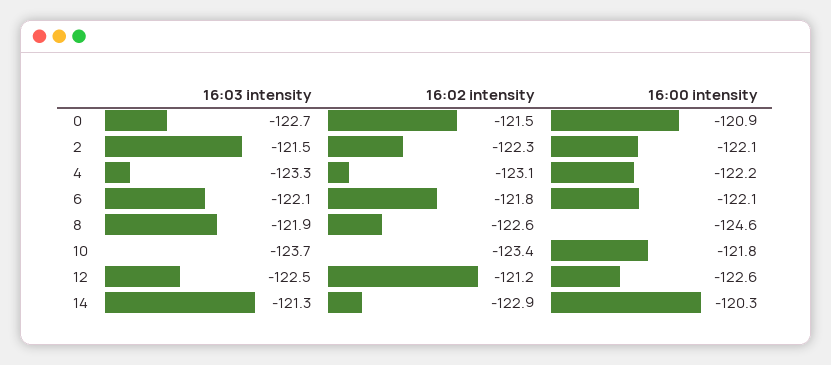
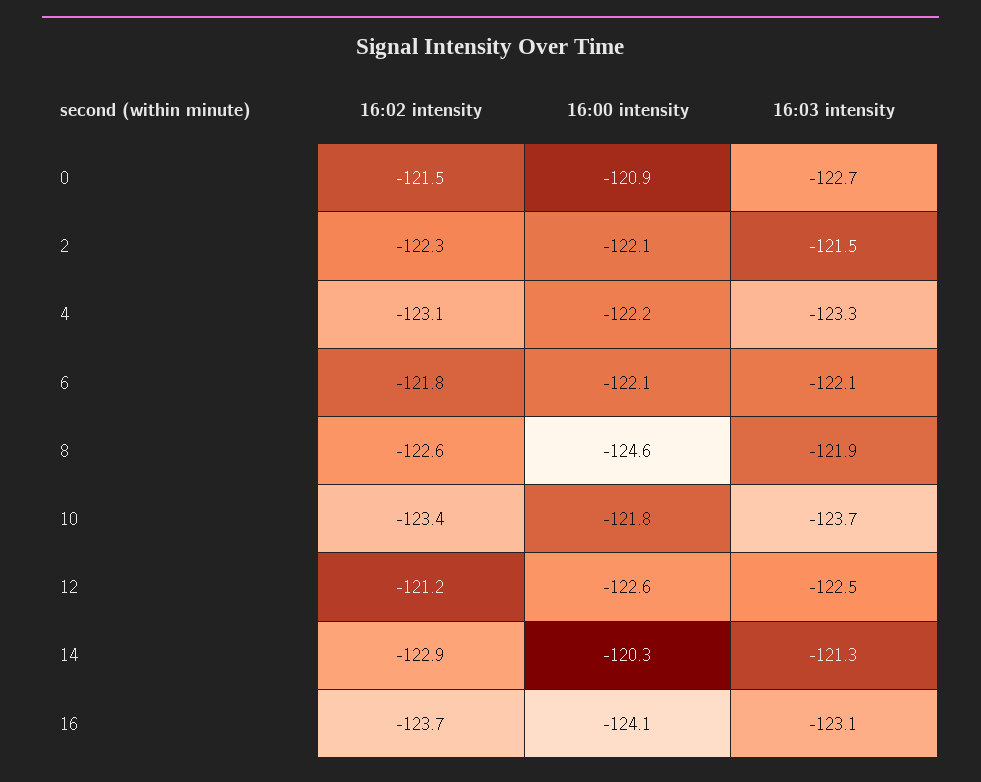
16:02 intensity, 16: none -> -123.7
16:00 intensity, 16: none -> -124.1
16:03 intensity, 16: none -> -123.1

